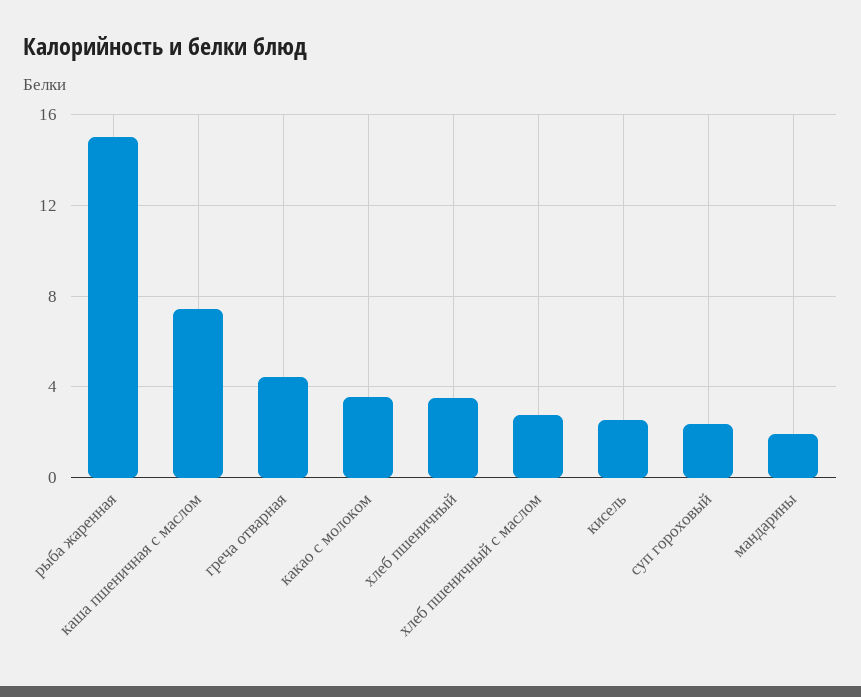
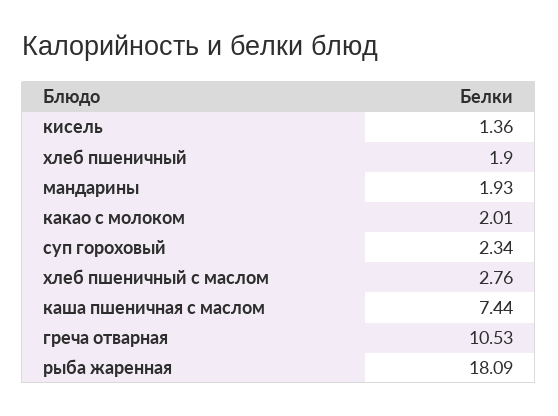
рыба жаренная: 15 -> 18.09
греча отварная: 4.5 -> 10.53
какао с молоком: 3.5 -> 2.01
хлеб пшеничный: 3.5 -> 1.9
кисель: 2.5 -> 1.36

